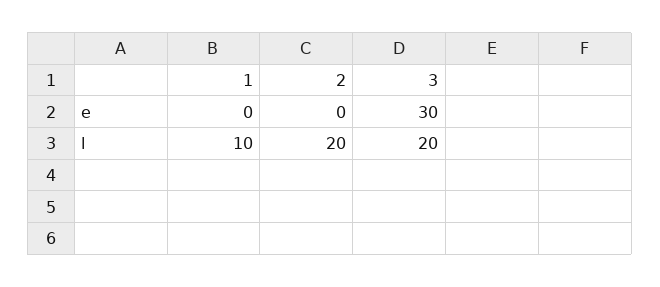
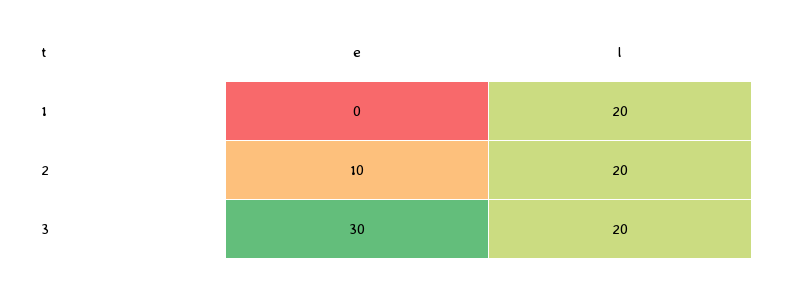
2, e: 0 -> 10
1, l: 10 -> 20

